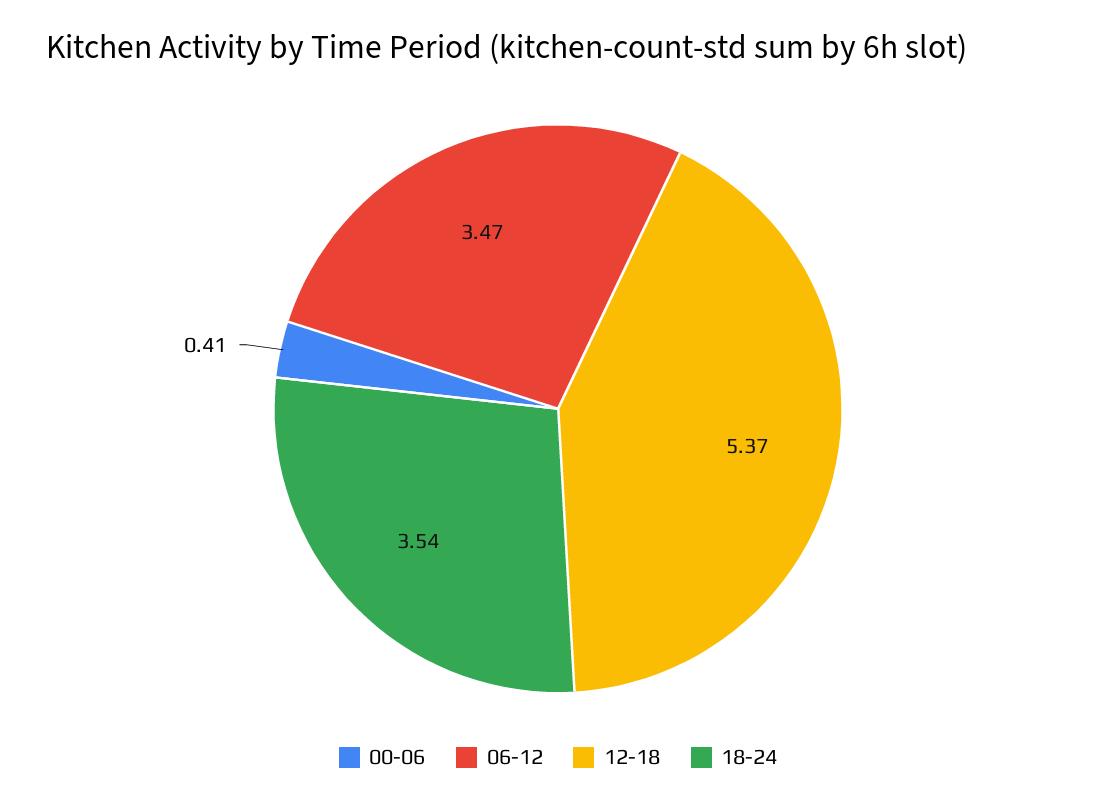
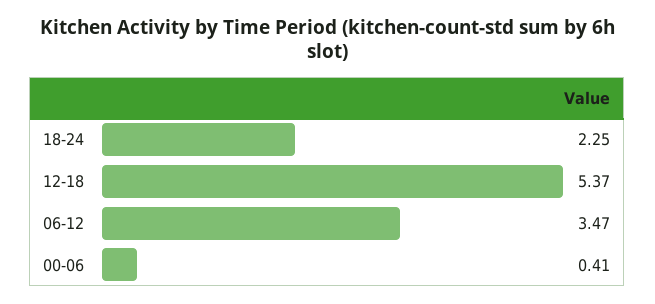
18-24: 3.54 -> 2.25

